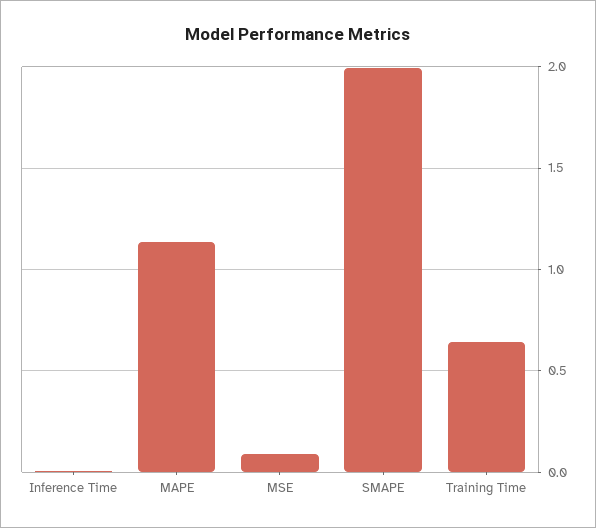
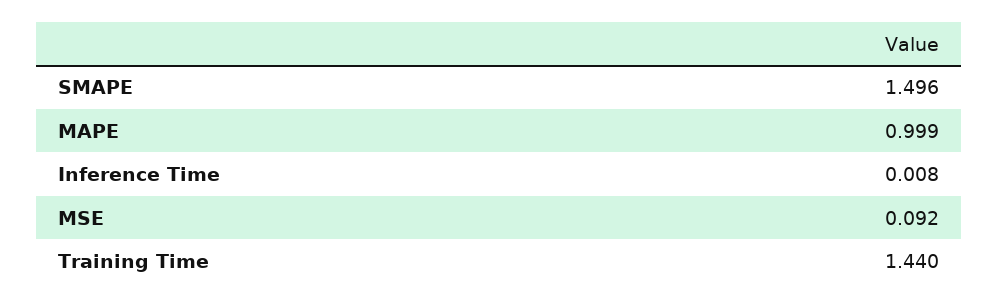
MAPE: 1.15 -> 0.999
SMAPE: 2 -> 1.496
Training Time: 0.65 -> 1.44

